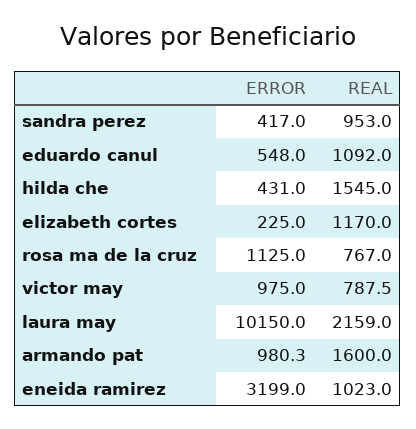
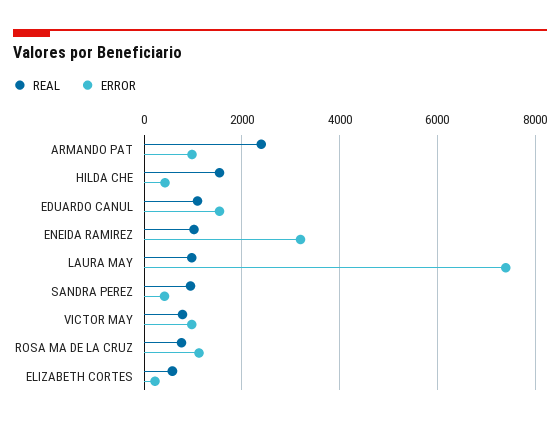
ERROR, eduardo canul: 548 -> 1600
REAL, elizabeth cortes: 1170 -> 600
ERROR, laura may: 10150 -> 7400
REAL, laura may: 2159 -> 1000
REAL, armando pat: 1600 -> 2400

